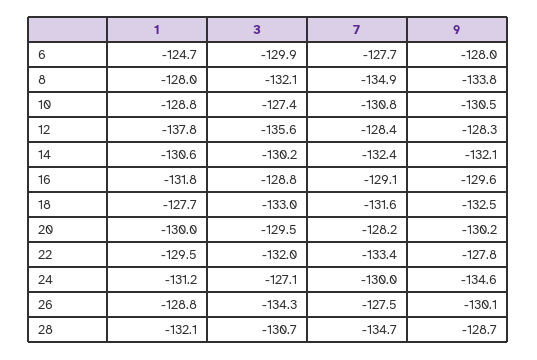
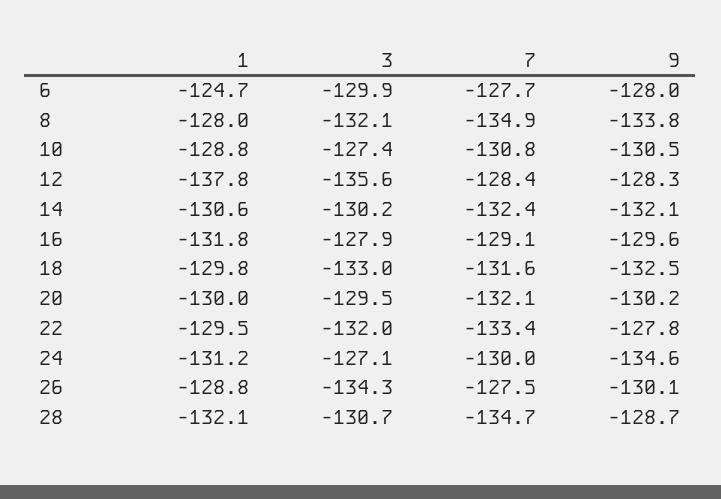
3, 16: -128.8 -> -127.9
1, 18: -127.7 -> -129.8
7, 20: -128.2 -> -132.1

